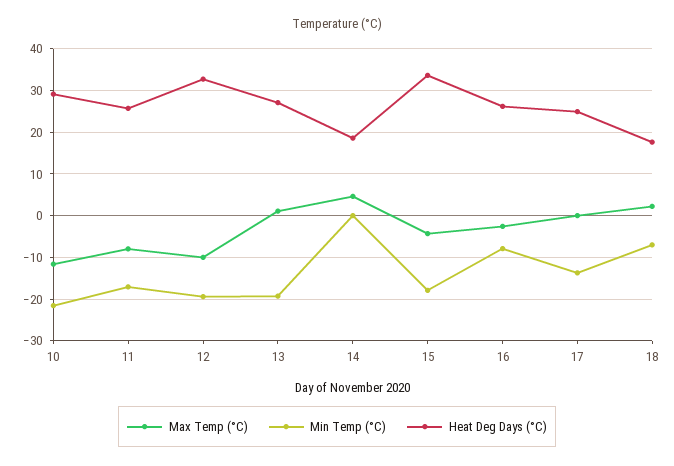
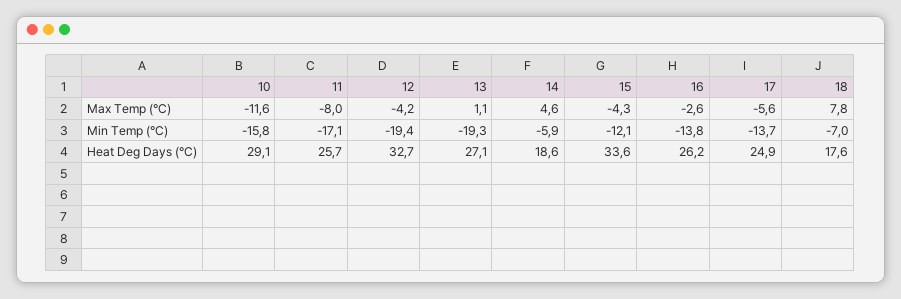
Min Temp (°C), 10: -22 -> -15.8
Max Temp (°C), 12: -10 -> -4.2
Min Temp (°C), 14: 0 -> -5.9
Min Temp (°C), 15: -18 -> -12.1
Min Temp (°C), 16: -8 -> -13.8
Max Temp (°C), 17: 0 -> -5.6
Max Temp (°C), 18: 2 -> 7.8

